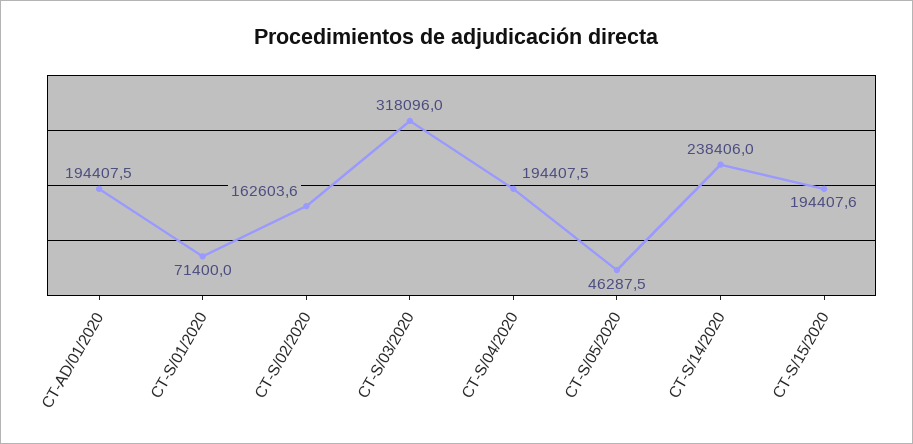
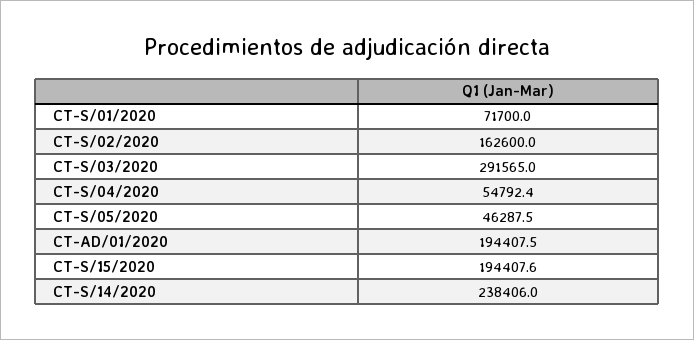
CT-S/01/2020: 71400 -> 71700
CT-S/02/2020: 162603.6 -> 162600
CT-S/03/2020: 318096 -> 291565
CT-S/04/2020: 194407.5 -> 54792.4

